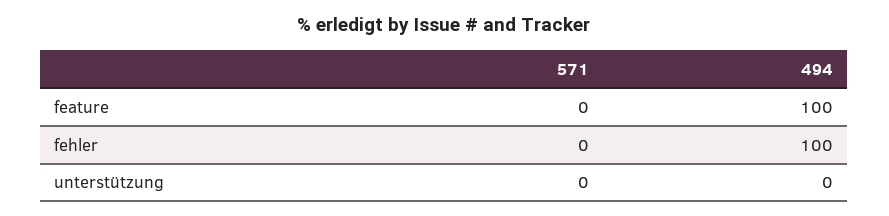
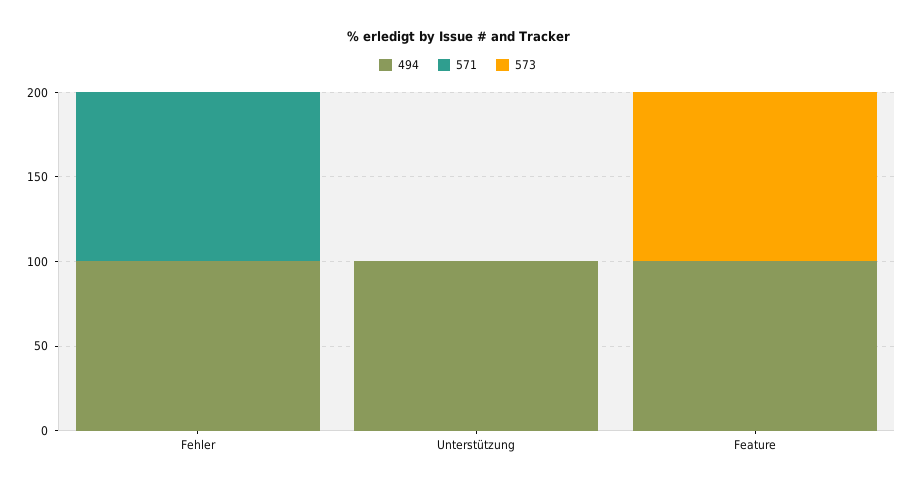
571, fehler: 0 -> 100
494, unterstützung: 0 -> 100
573, fehler: none -> 0
573, unterstützung: none -> 0
573, feature: none -> 100

